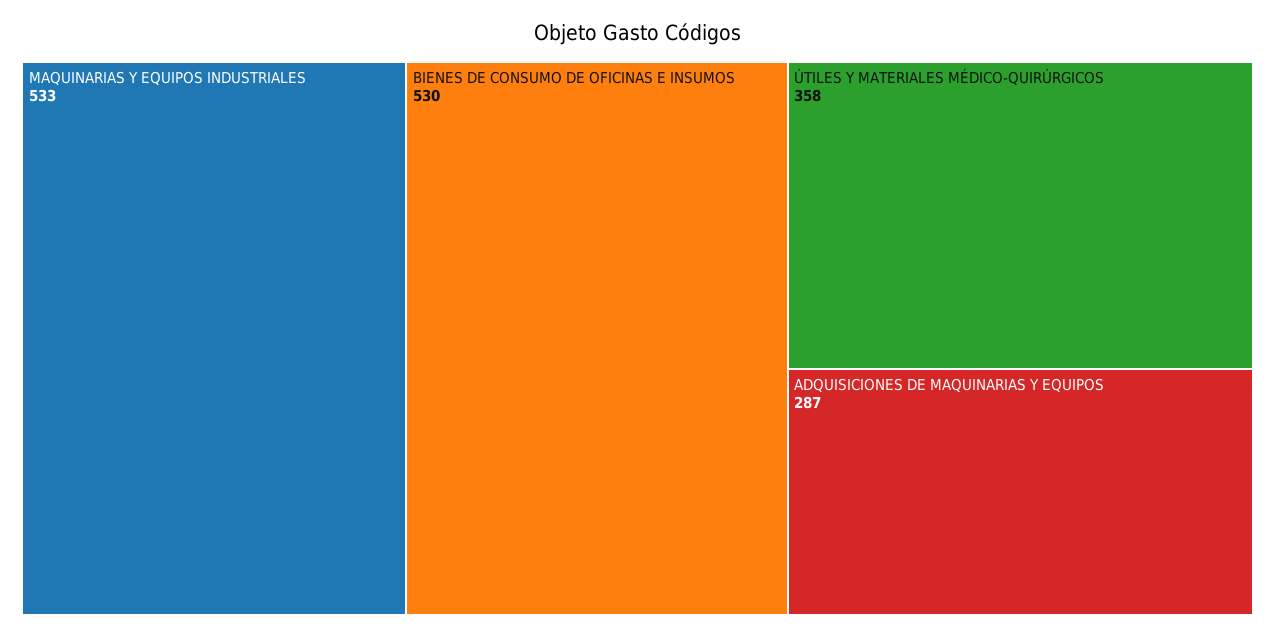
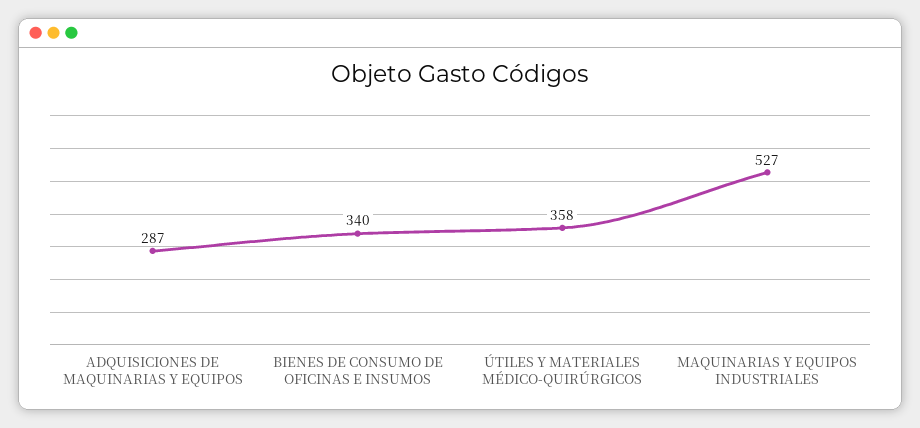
MAQUINARIAS Y EQUIPOS INDUSTRIALES: 533 -> 527
BIENES DE CONSUMO DE OFICINAS E INSUMOS: 530 -> 340

